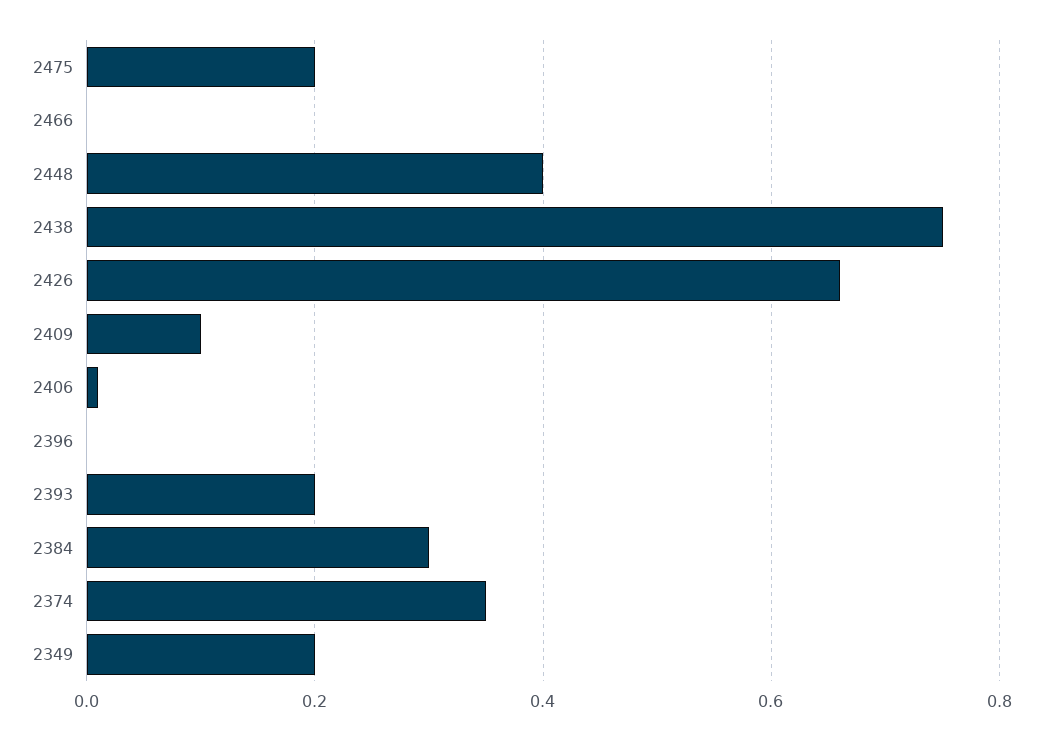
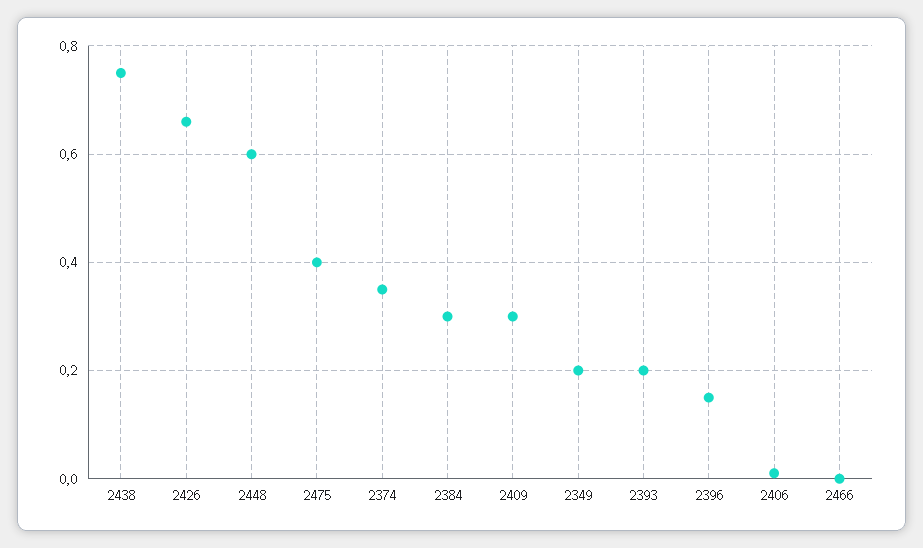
2475: 0.2 -> 0.4
2448: 0.4 -> 0.6
2409: 0.1 -> 0.3
2396: 0 -> 0.15

